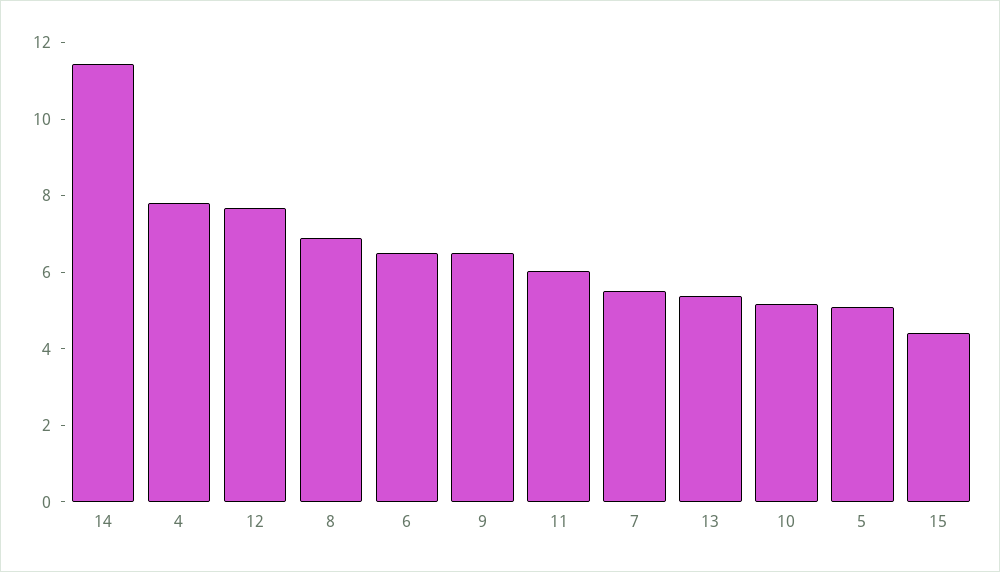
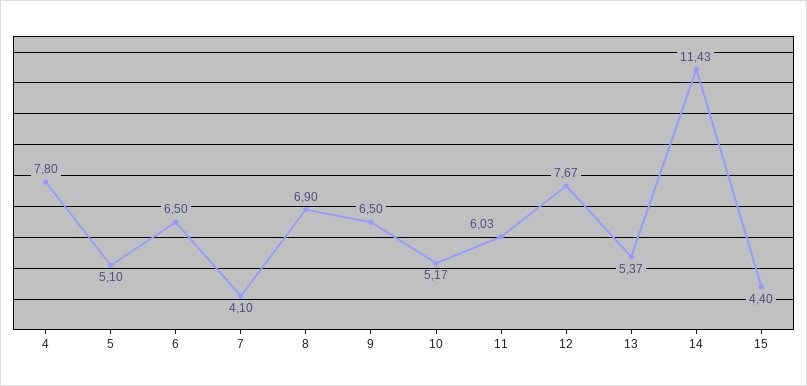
7: 5.5 -> 4.1

